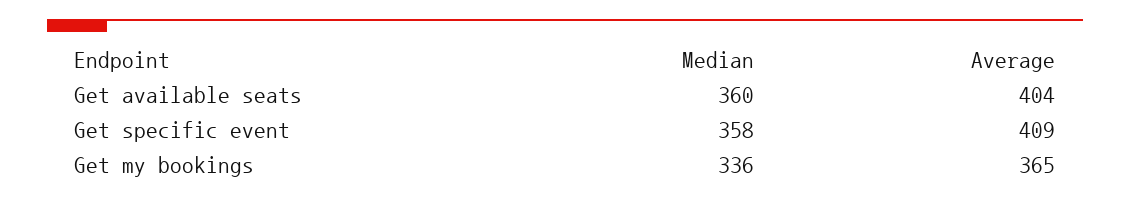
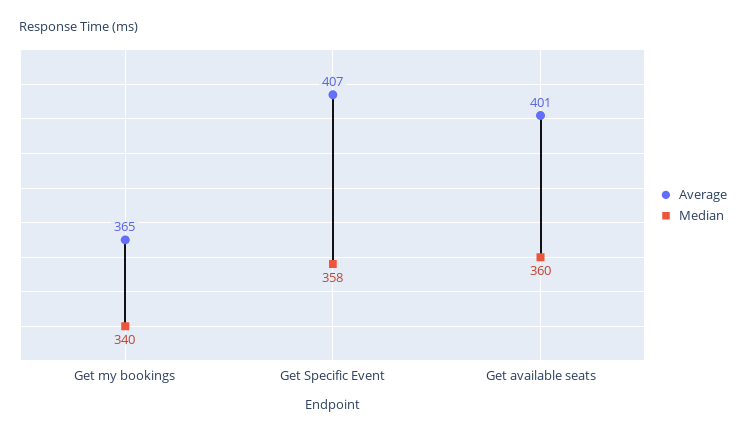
Average, Get available seats: 404 -> 401
Average, Get specific event: 409 -> 407
Median, Get my bookings: 336 -> 340

